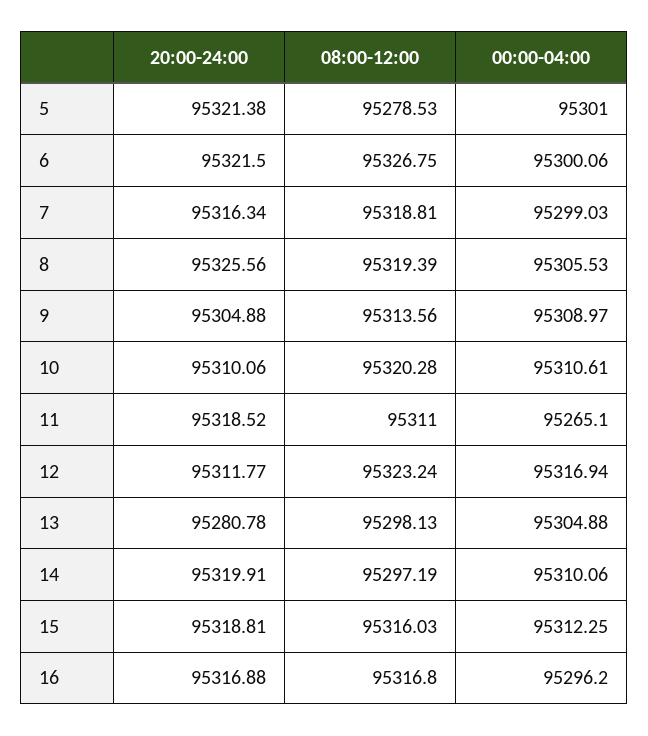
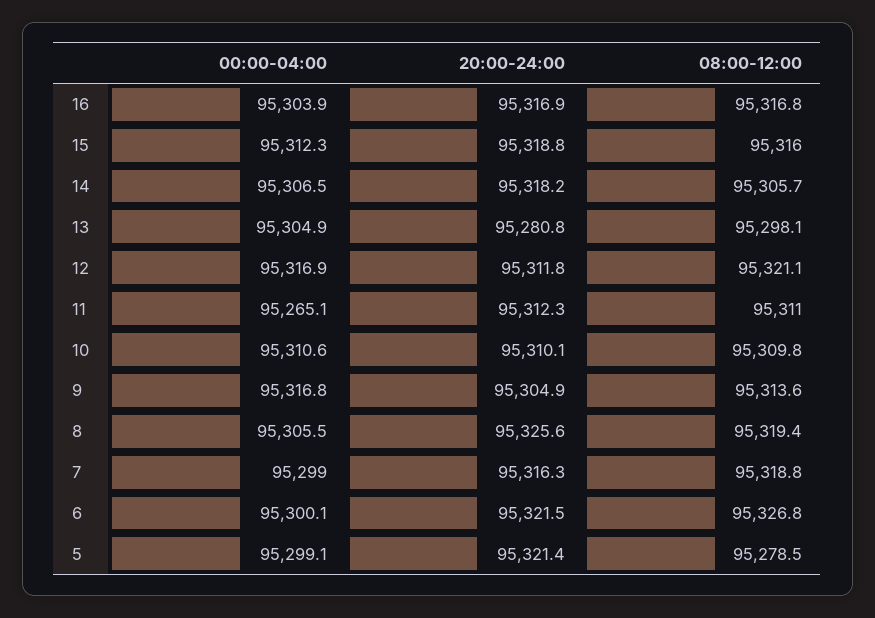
00:00-04:00, 5: 95301 -> 95299.1
00:00-04:00, 9: 95308.97 -> 95316.8
08:00-12:00, 10: 95320.28 -> 95309.8
20:00-24:00, 11: 95318.52 -> 95312.3
08:00-12:00, 12: 95323.24 -> 95321.1
20:00-24:00, 14: 95319.91 -> 95318.2
08:00-12:00, 14: 95297.19 -> 95305.7
00:00-04:00, 14: 95310.06 -> 95306.5
00:00-04:00, 16: 95296.2 -> 95303.9

